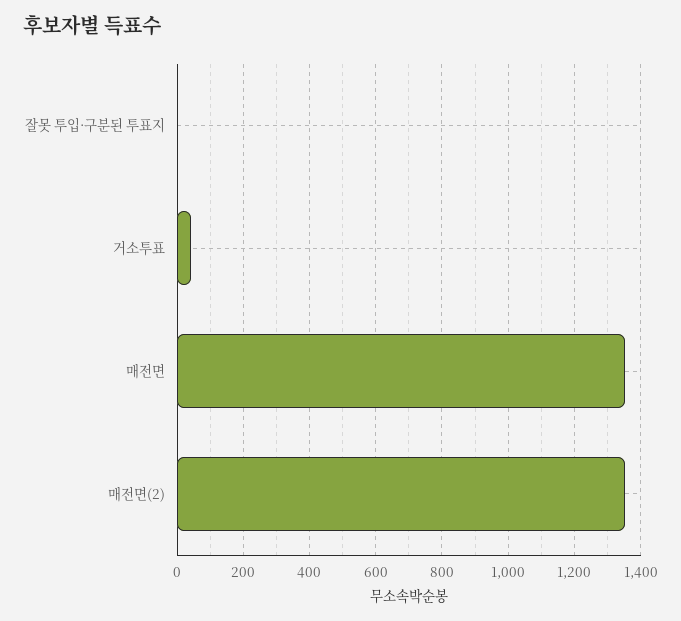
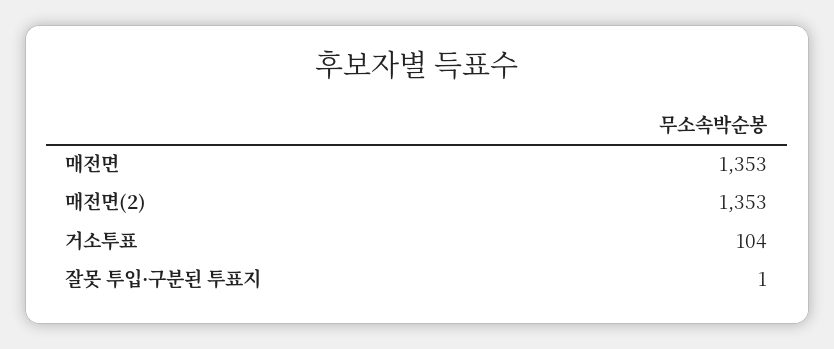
거소투표: 40 -> 104

